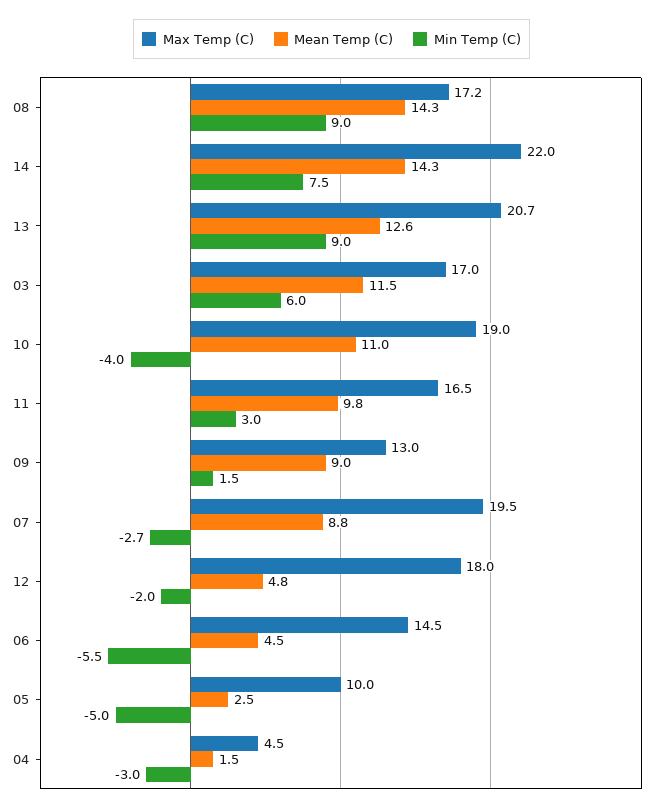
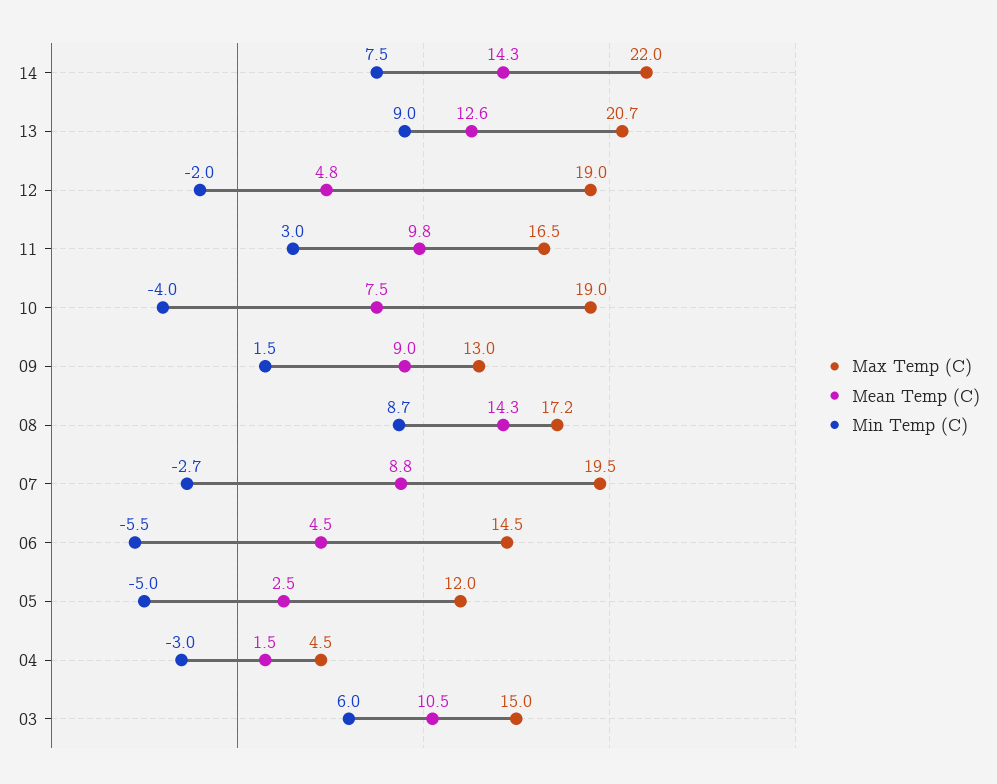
Min Temp (C), 08: 9 -> 8.7
Max Temp (C), 03: 17 -> 15
Mean Temp (C), 03: 11.5 -> 10.5
Mean Temp (C), 10: 11 -> 7.5
Max Temp (C), 12: 18 -> 19
Max Temp (C), 05: 10 -> 12

